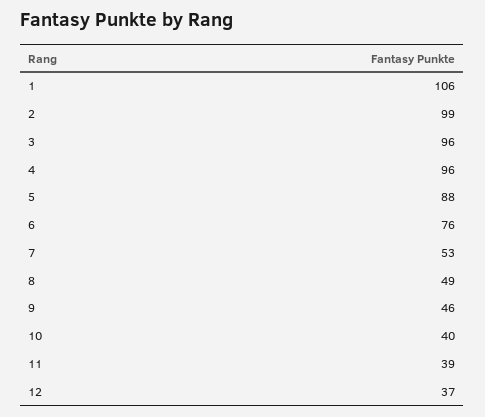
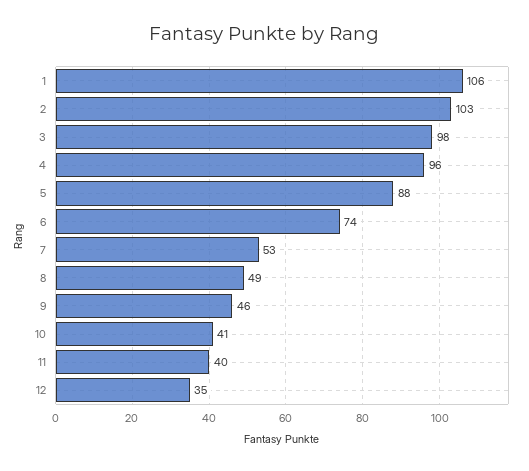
2: 99 -> 103
3: 96 -> 98
6: 76 -> 74
10: 40 -> 41
11: 39 -> 40
12: 37 -> 35

